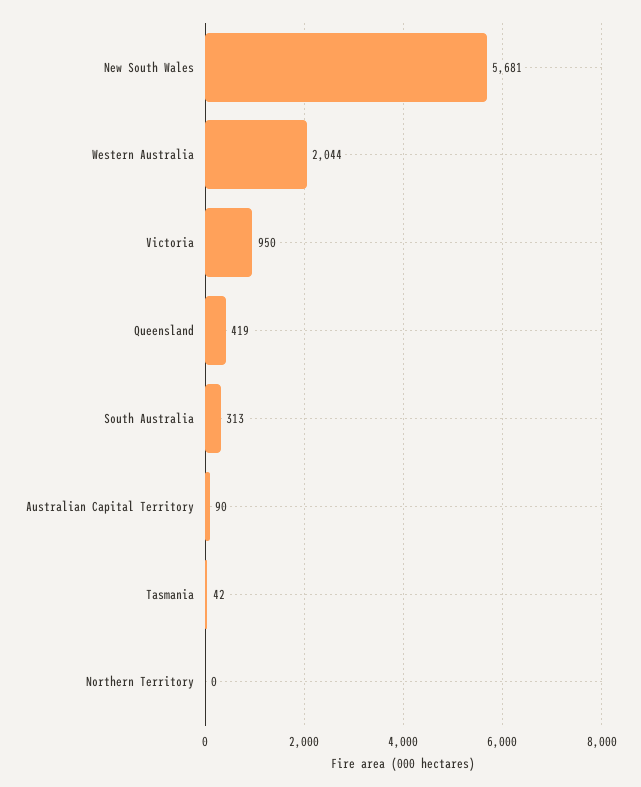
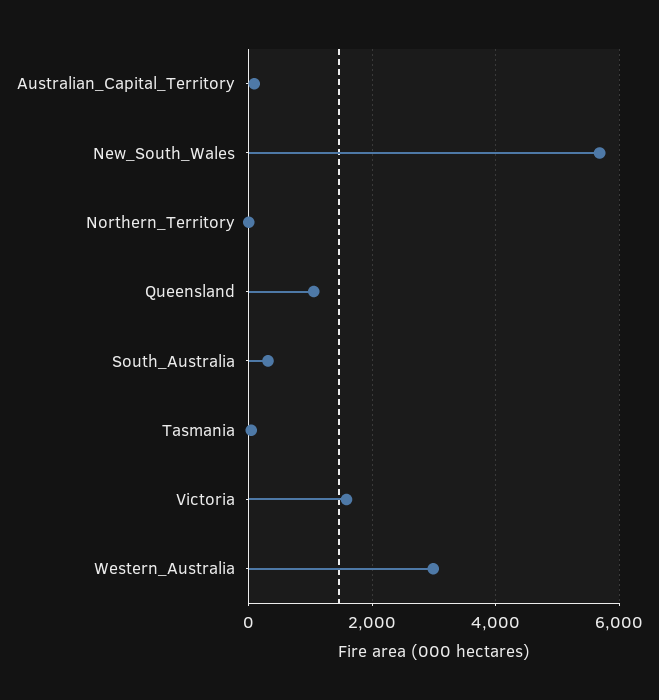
Western Australia: 2044 -> 3000
Victoria: 950 -> 1600
Queensland: 419 -> 1000

